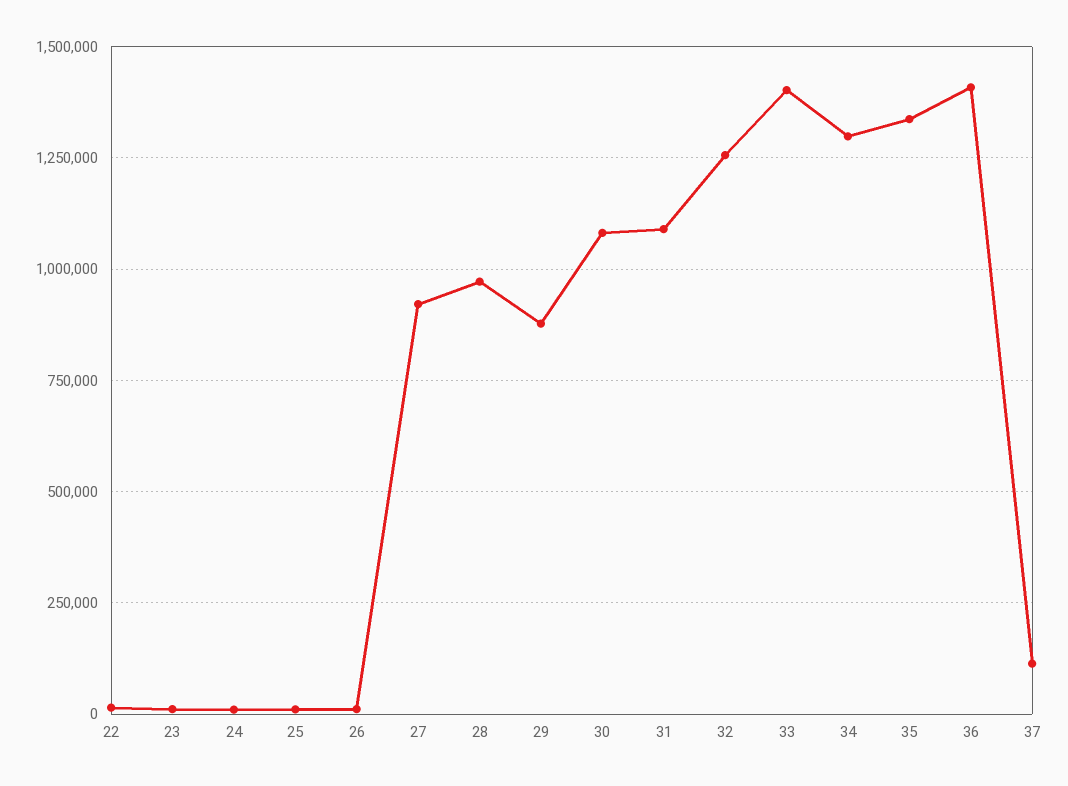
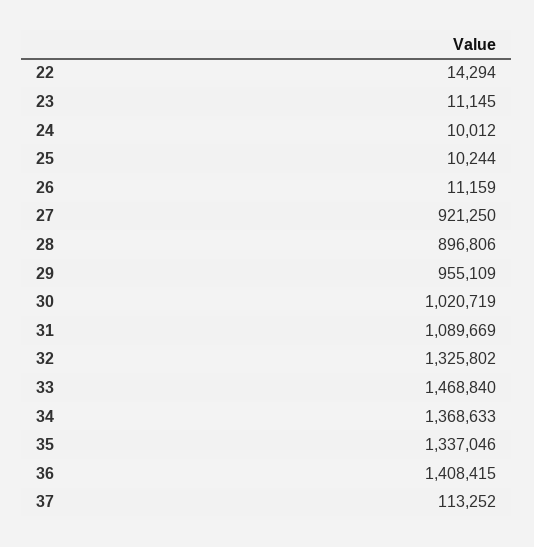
28: 975000 -> 896806
29: 875000 -> 955109
30: 1075000 -> 1020719
32: 1250000 -> 1325802
33: 1400000 -> 1468840
34: 1300000 -> 1368633

